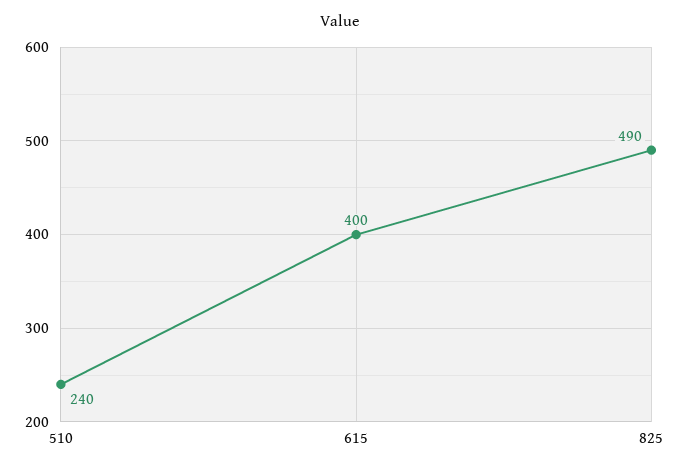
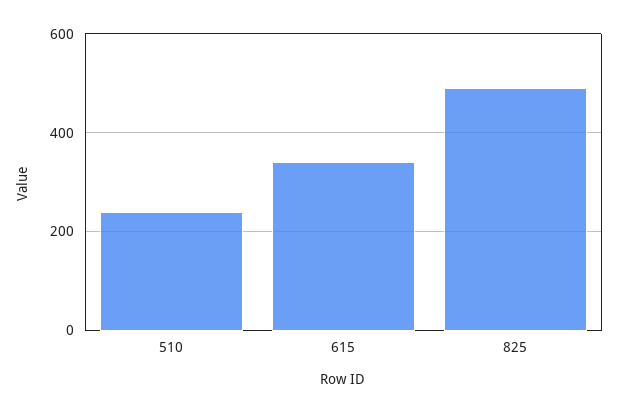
615: 400 -> 340

